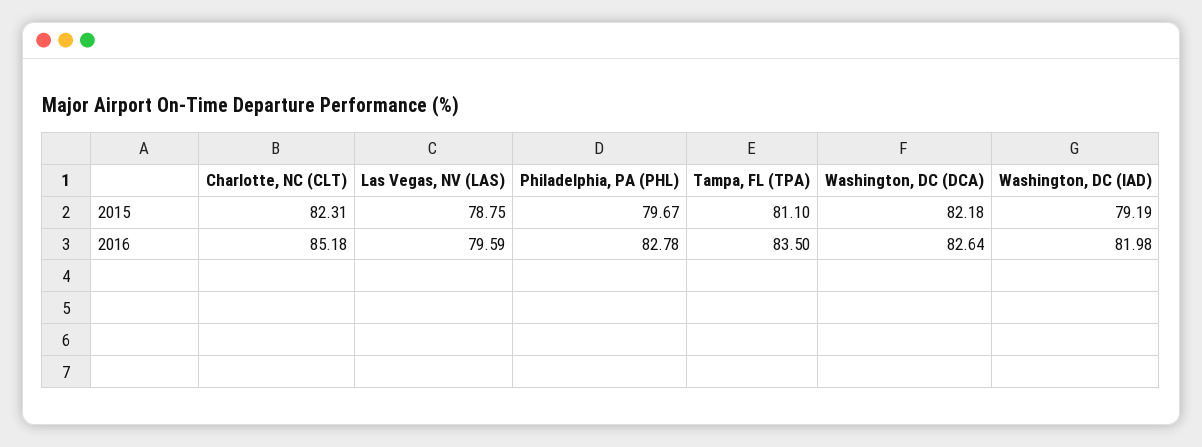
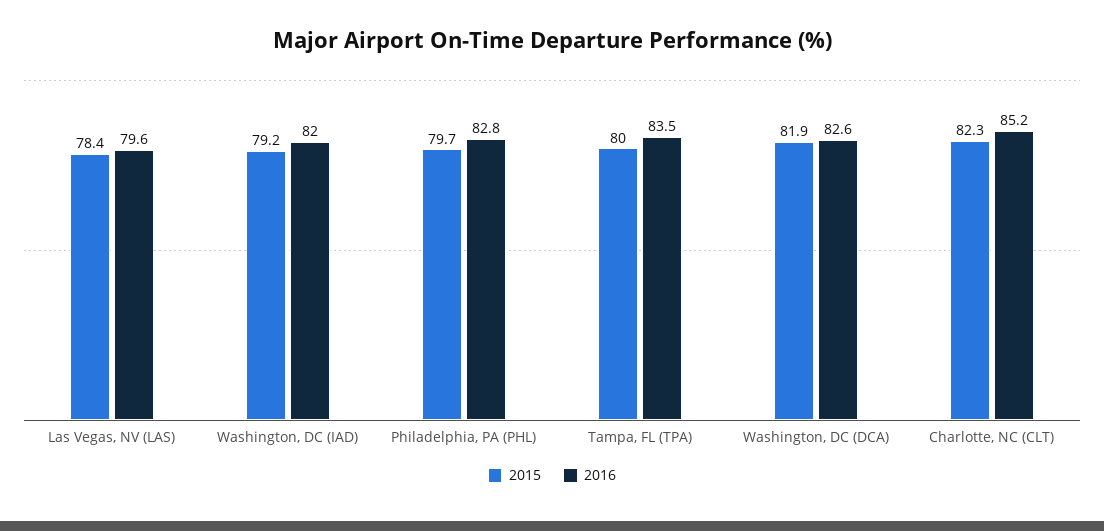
2015, Las Vegas, NV (LAS): 78.75 -> 78.4
2015, Tampa, FL (TPA): 81.1 -> 80
2015, Washington, DC (DCA): 82.18 -> 81.9

